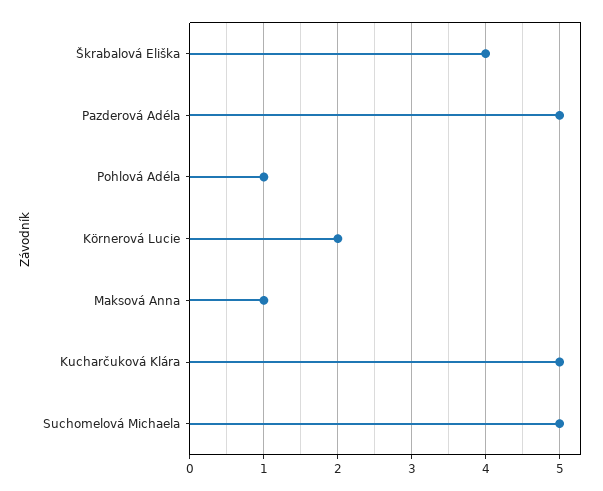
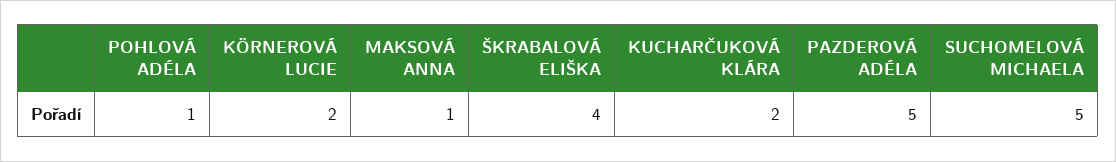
Kucharčuková Klára: 5 -> 2

